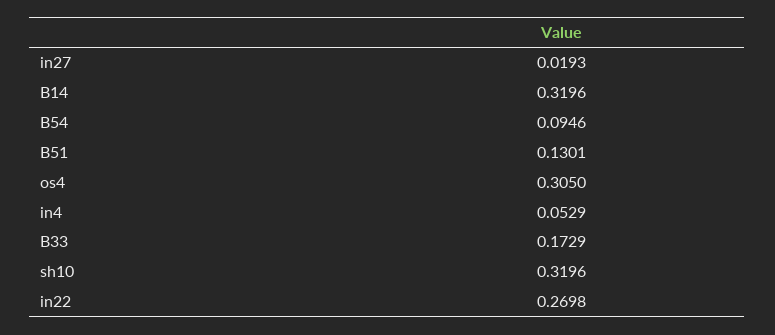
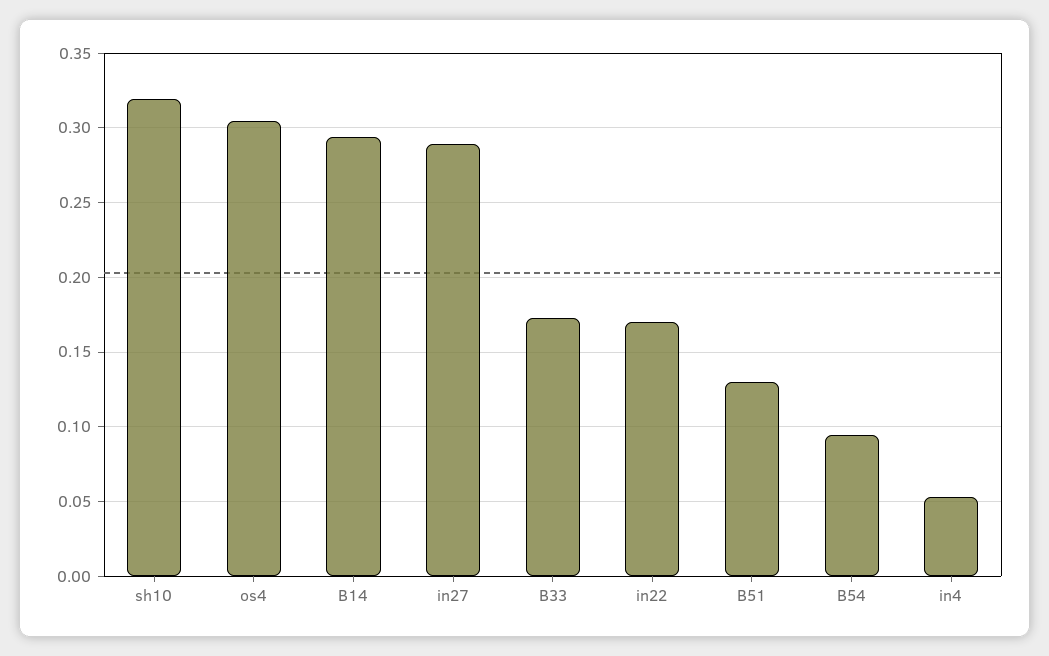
in27: 0.0193 -> 0.29
B14: 0.3196 -> 0.295
in22: 0.2698 -> 0.17

